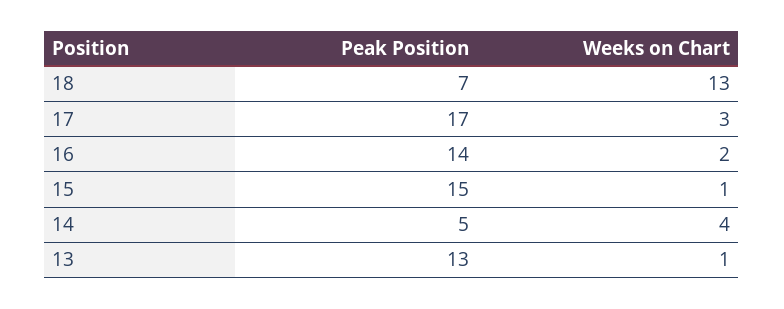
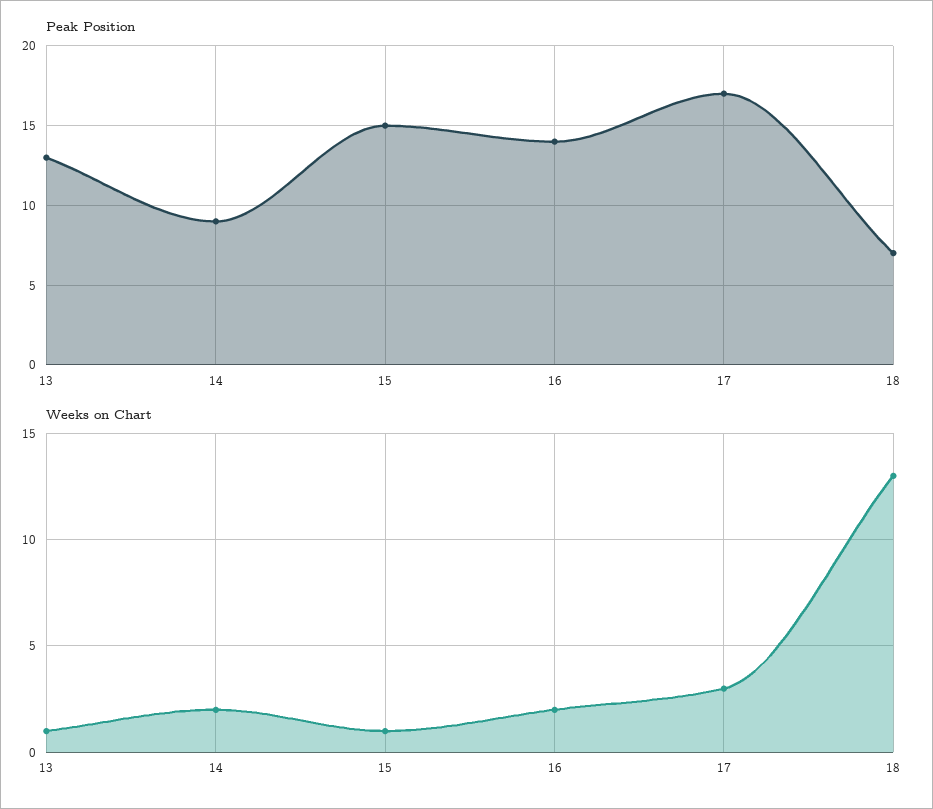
Peak Position, 14: 5 -> 9
Weeks on Chart, 14: 4 -> 2

